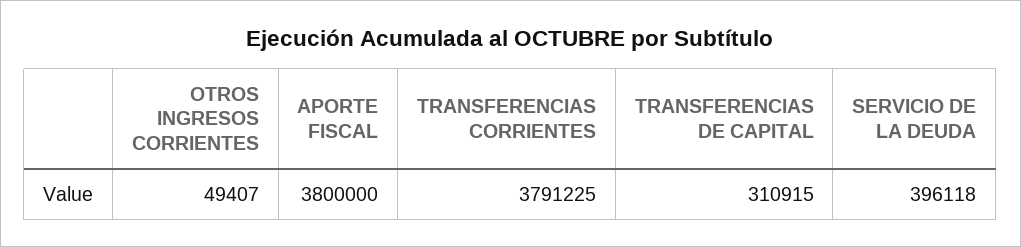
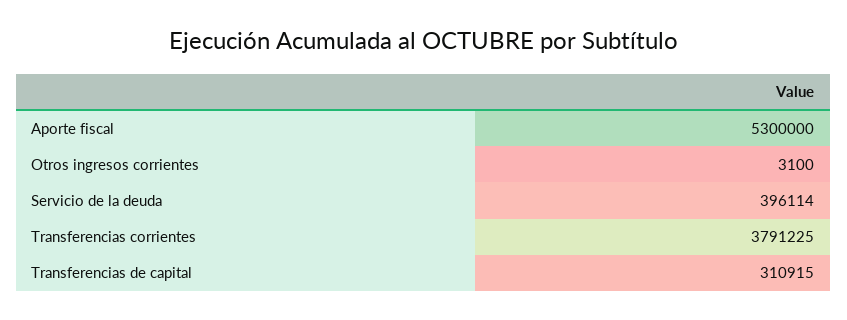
OTROS INGRESOS CORRIENTES: 49407 -> 3100
APORTE FISCAL: 3800000 -> 5300000
SERVICIO DE LA DEUDA: 396118 -> 396114

